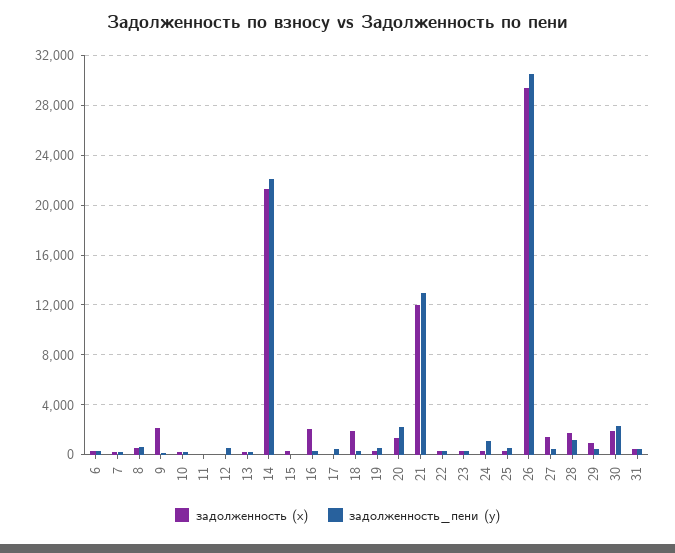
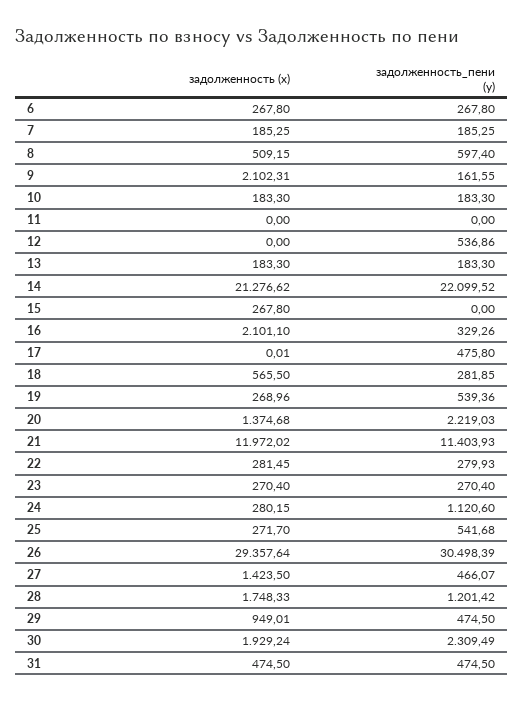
задолженность (x), 18: 2000 -> 565.5
задолженность_пени (y), 21: 13000 -> 11403.93

